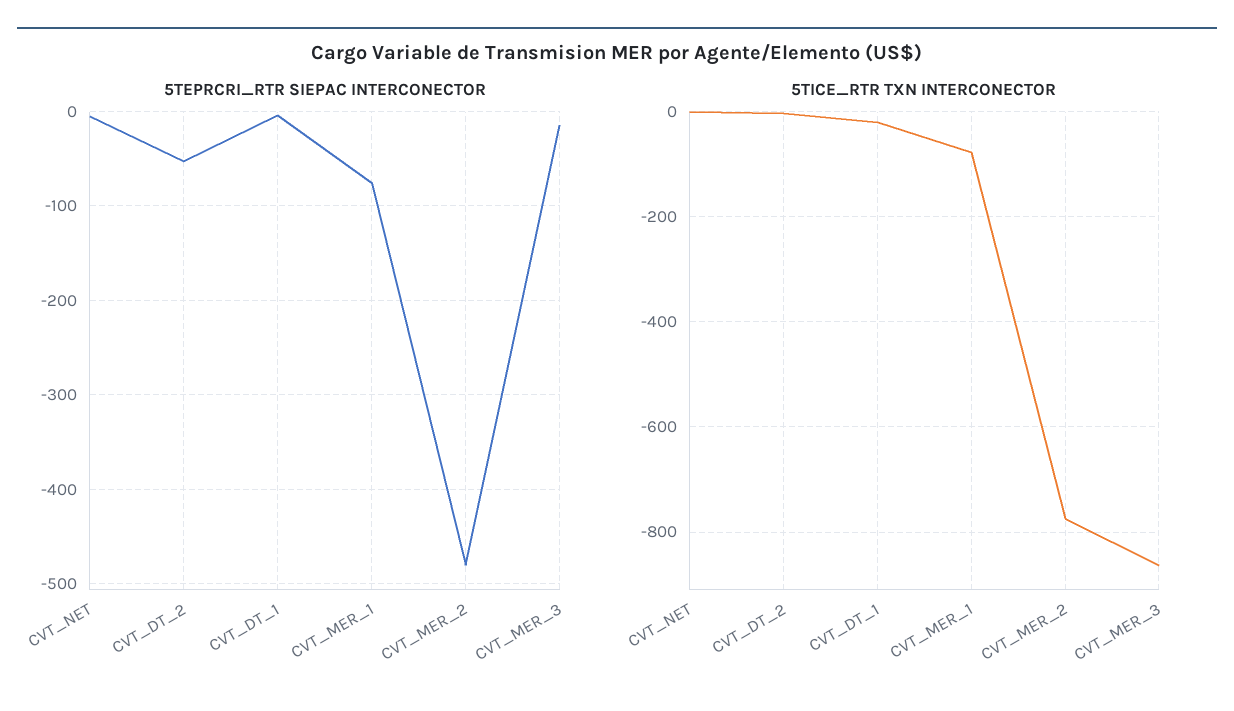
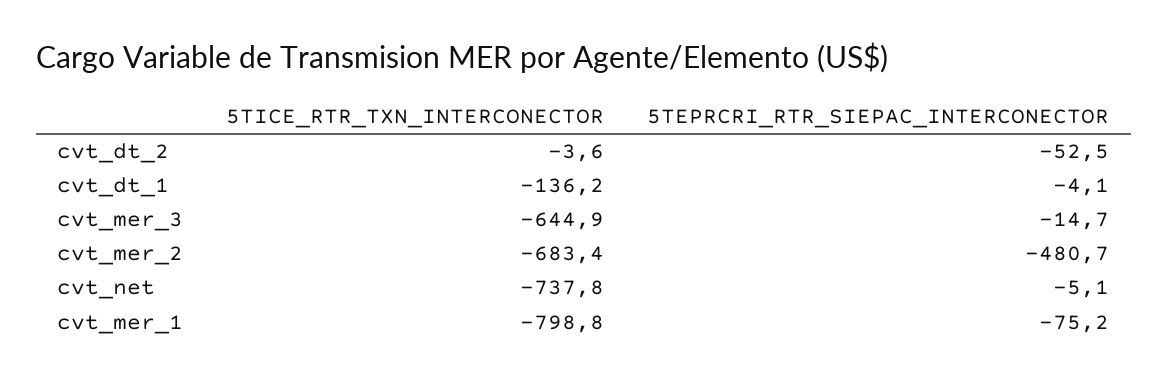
5TICE_RTR TXN INTERCONECTOR, CVT_NET: 0 -> -737.8
5TICE_RTR TXN INTERCONECTOR, CVT_DT_1: -20 -> -136.2
5TICE_RTR TXN INTERCONECTOR, CVT_MER_1: -80 -> -798.8
5TICE_RTR TXN INTERCONECTOR, CVT_MER_2: -780 -> -683.4
5TICE_RTR TXN INTERCONECTOR, CVT_MER_3: -860 -> -644.9

